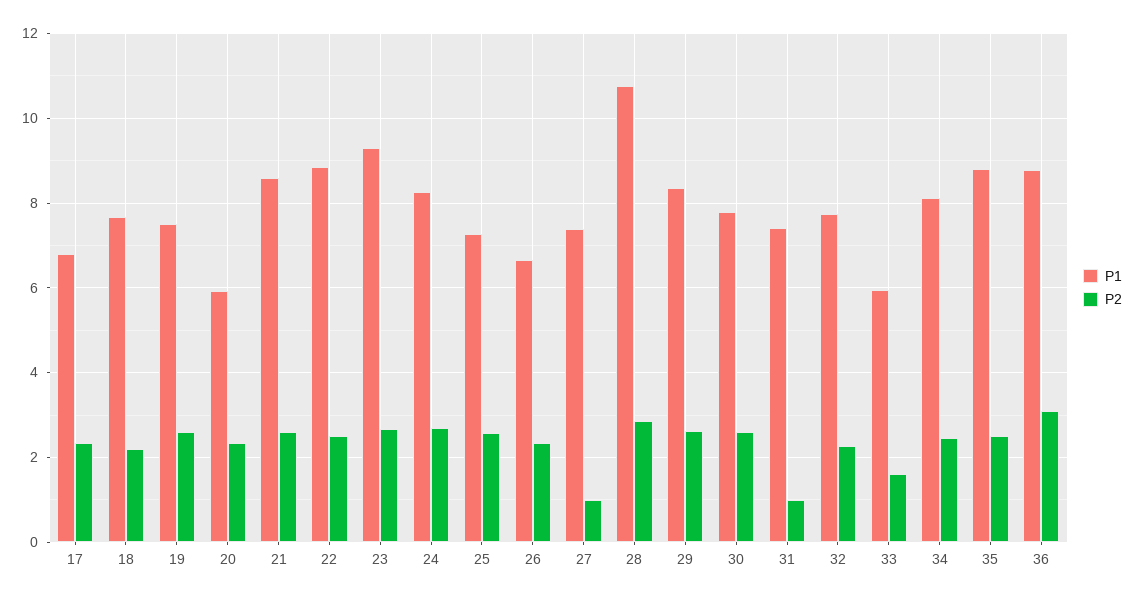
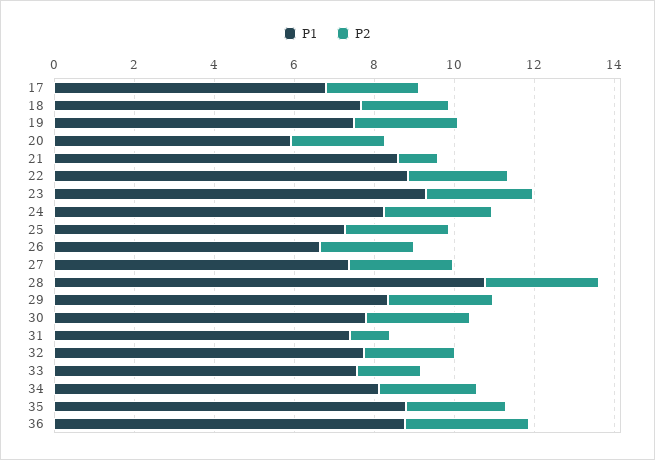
P2, 21: 2.6 -> 1
P2, 27: 1 -> 2.5
P1, 33: 6 -> 7.5

